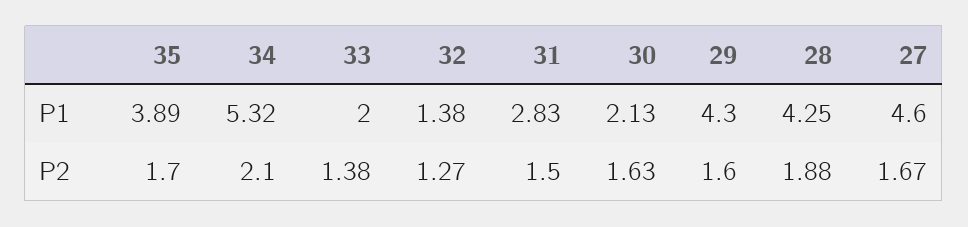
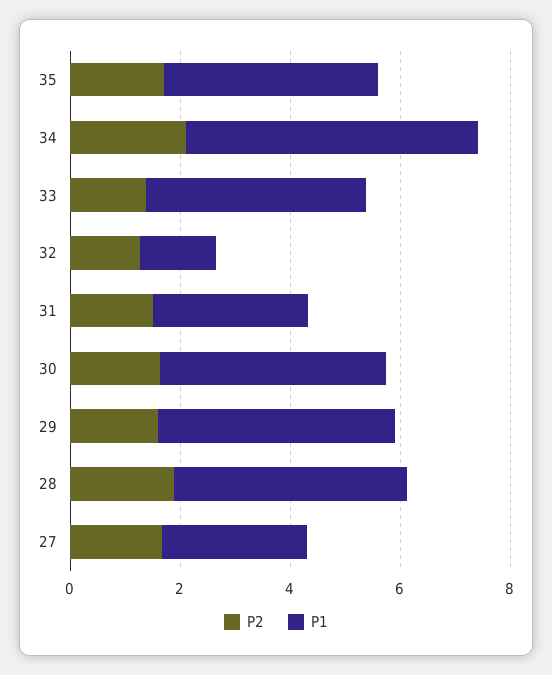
P1, 33: 2 -> 4
P1, 30: 2.13 -> 4
P1, 27: 4.6 -> 2.5

